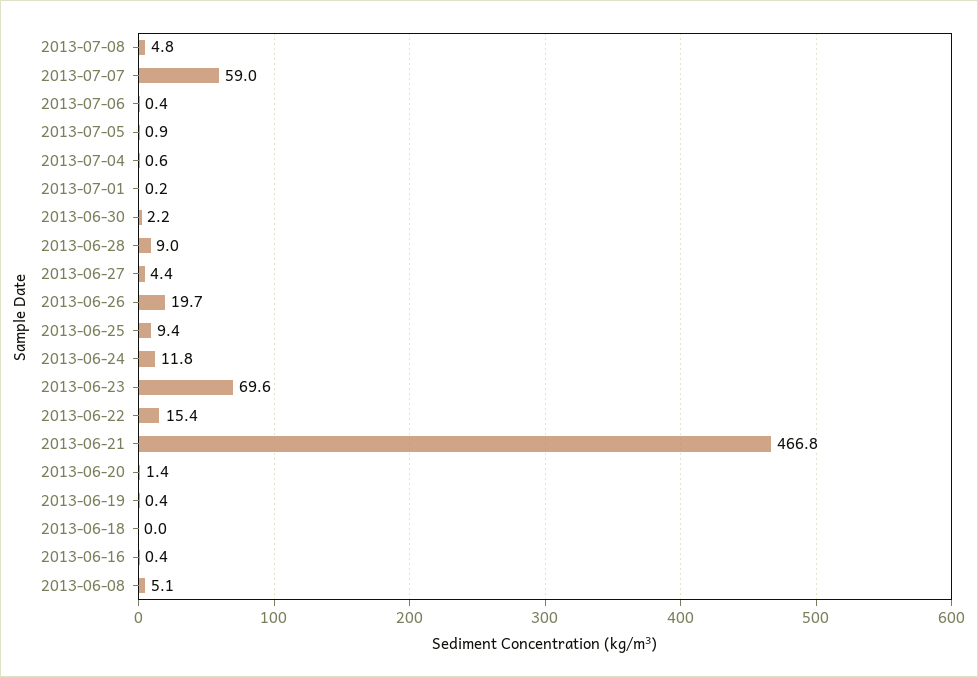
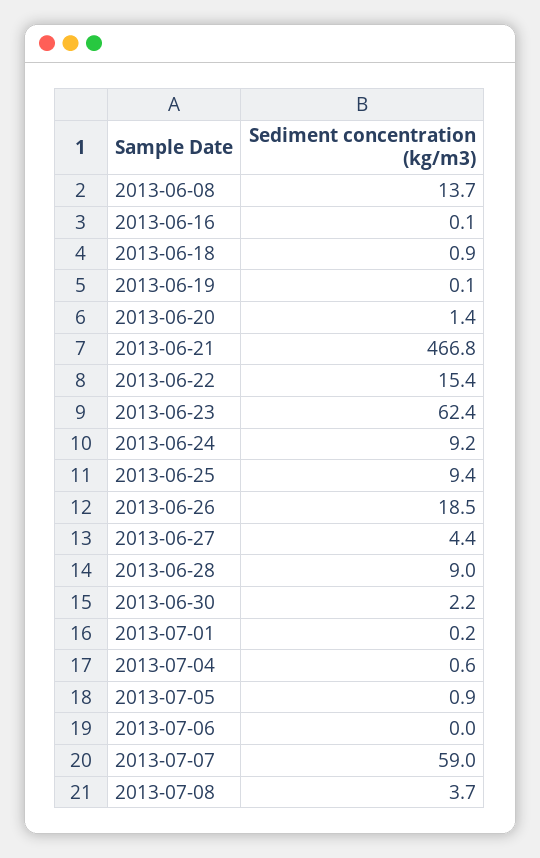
2013-07-08: 4.8 -> 3.7
2013-07-06: 0.4 -> 0
2013-06-26: 19.7 -> 18.5
2013-06-24: 11.8 -> 9.2
2013-06-23: 69.6 -> 62.4
2013-06-19: 0.4 -> 0.1
2013-06-18: 0 -> 0.9
2013-06-16: 0.4 -> 0.1
2013-06-08: 5.1 -> 13.7

